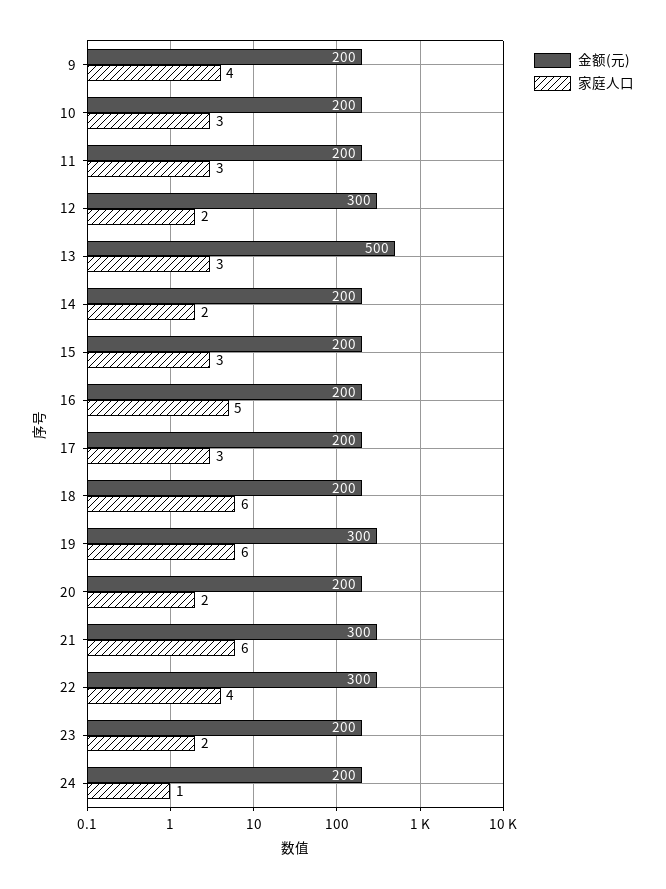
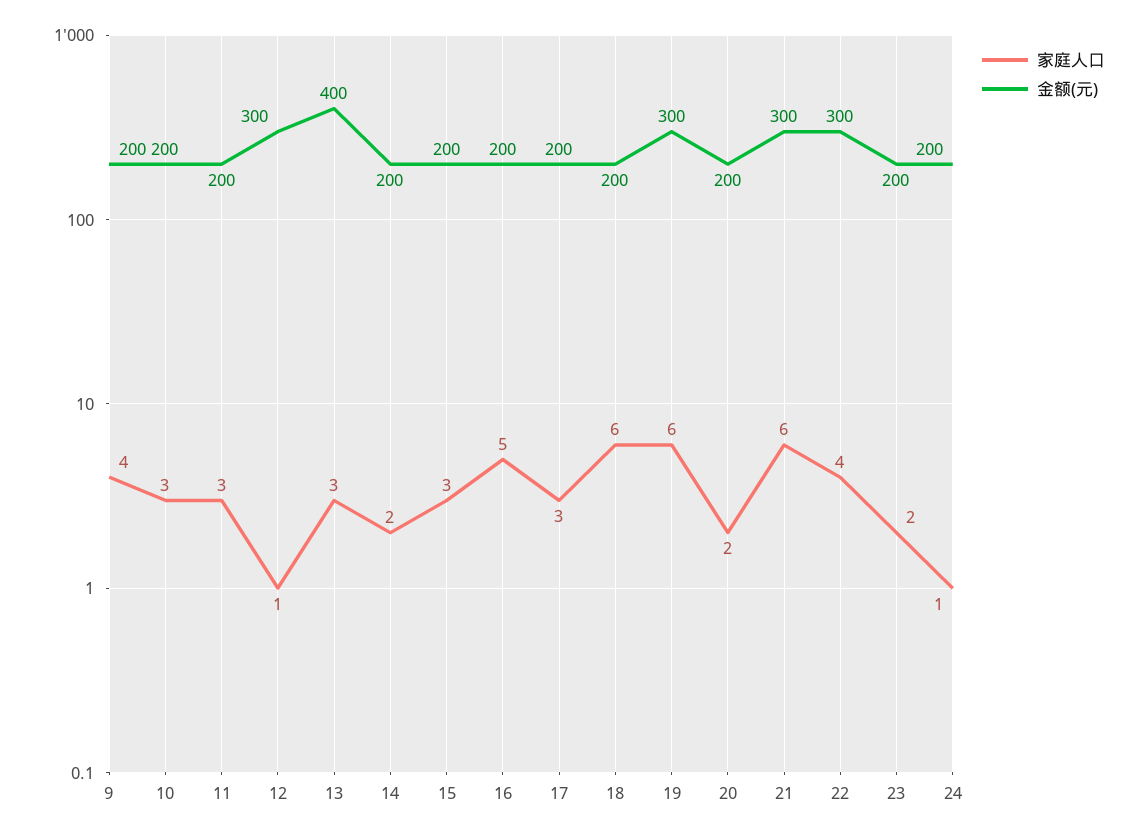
家庭人口, 12: 2 -> 1
金额(元), 13: 500 -> 400

